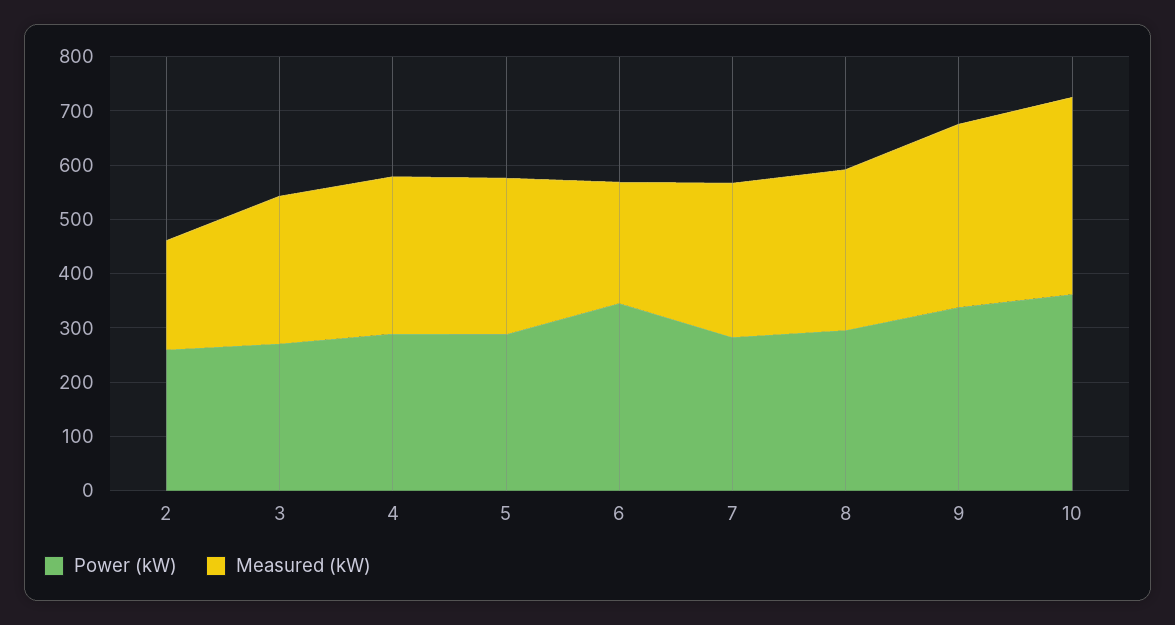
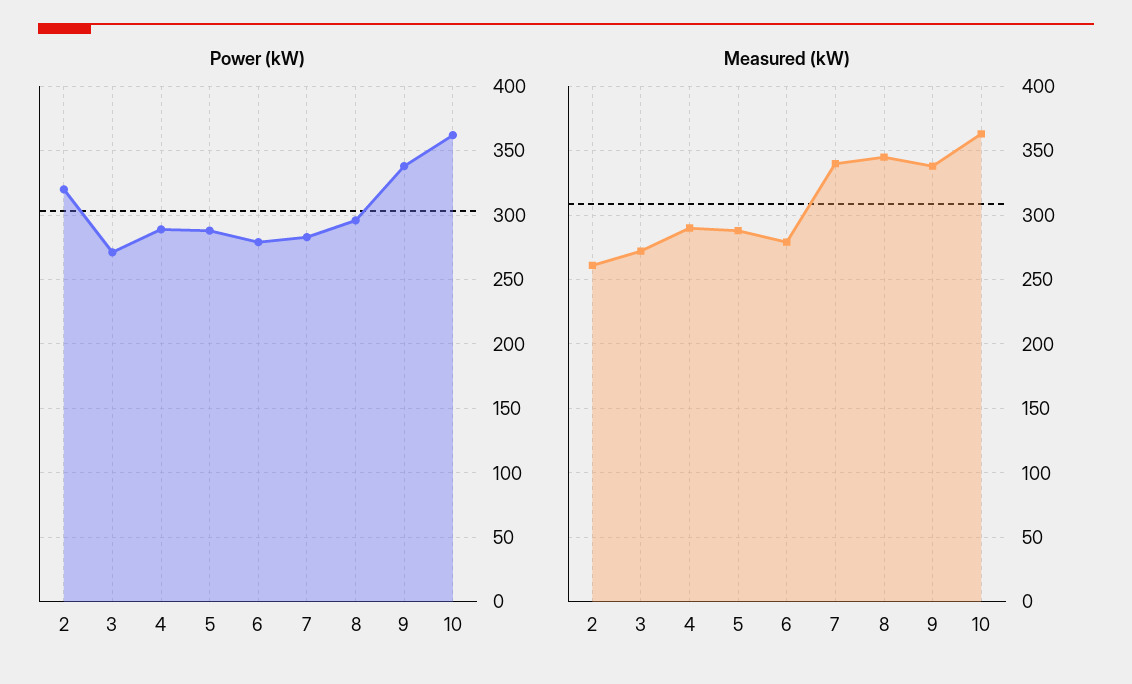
Power (kW), 2: 260 -> 320
Measured (kW), 2: 200 -> 260
Power (kW), 6: 340 -> 280
Measured (kW), 6: 220 -> 280
Measured (kW), 7: 280 -> 340
Measured (kW), 8: 300 -> 345

